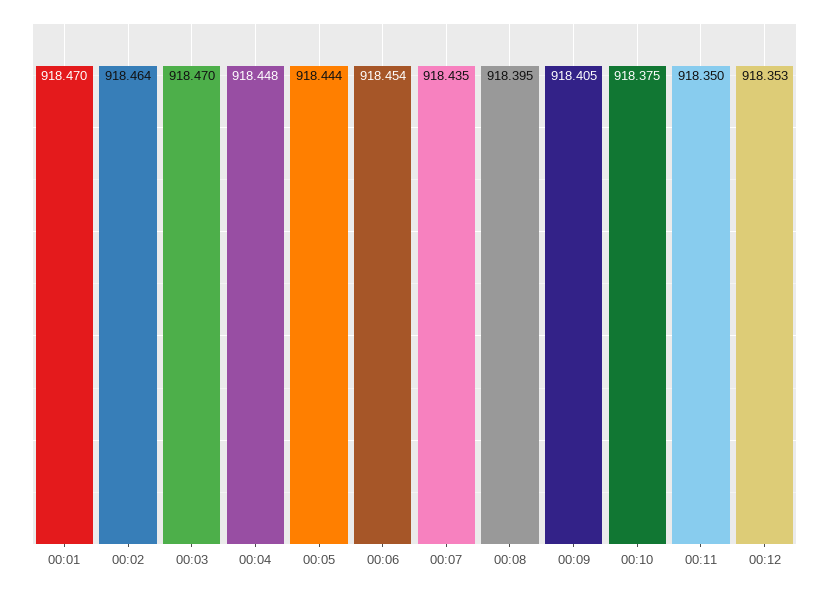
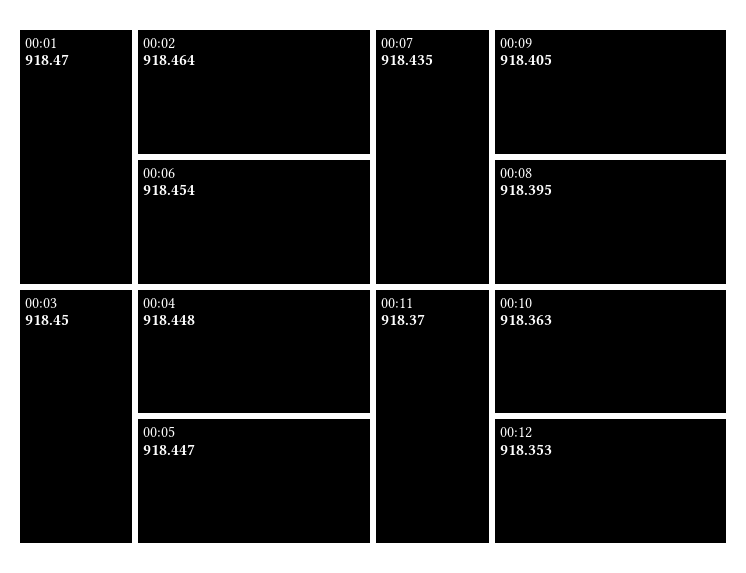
00:03: 918.47 -> 918.45
00:05: 918.444 -> 918.447
00:10: 918.375 -> 918.363
00:11: 918.35 -> 918.37

